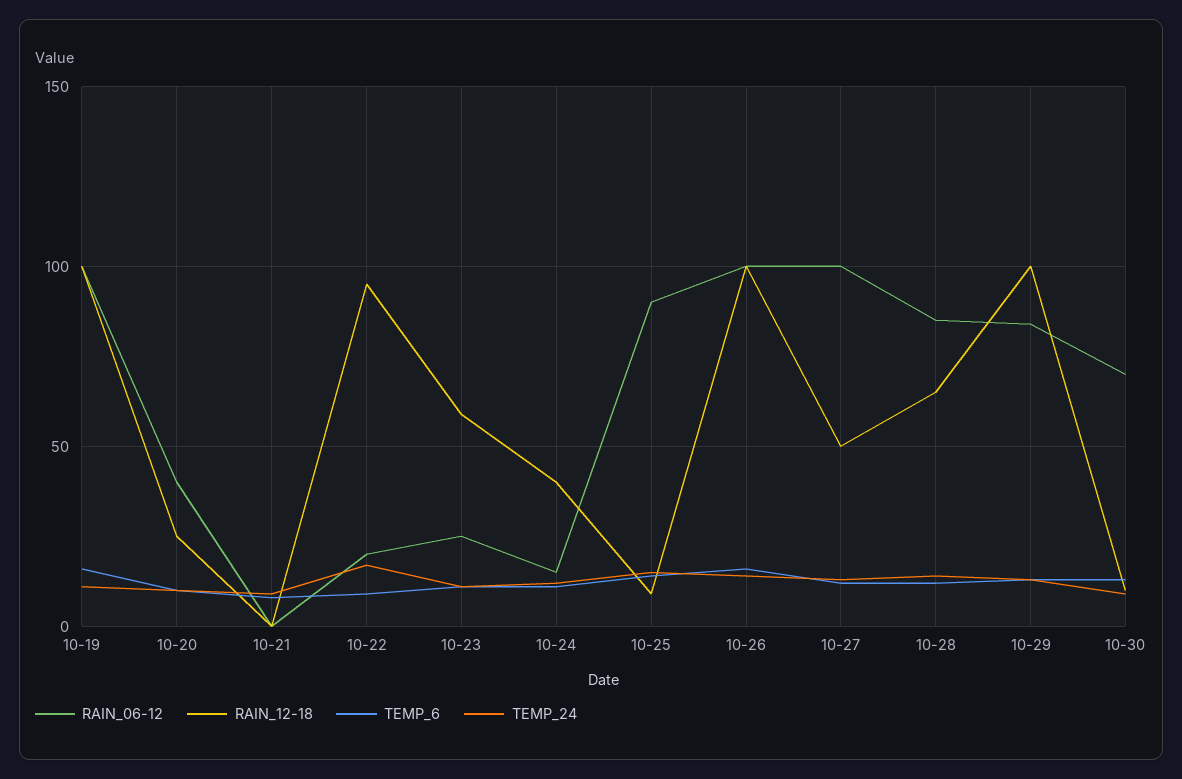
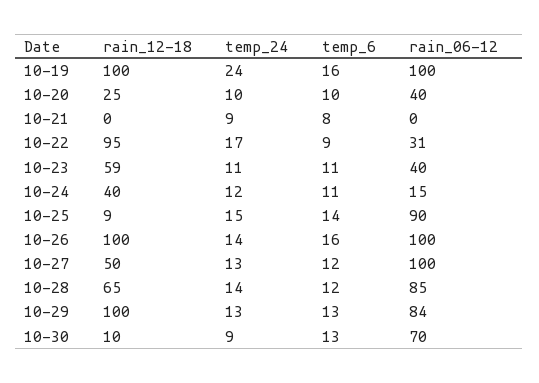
TEMP_24, 10-19: 10 -> 24
RAIN_06-12, 10-22: 20 -> 31
RAIN_06-12, 10-23: 25 -> 40

